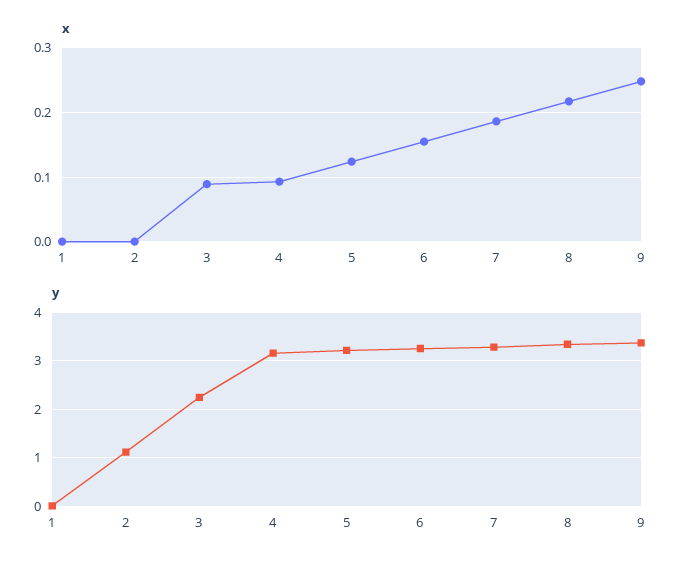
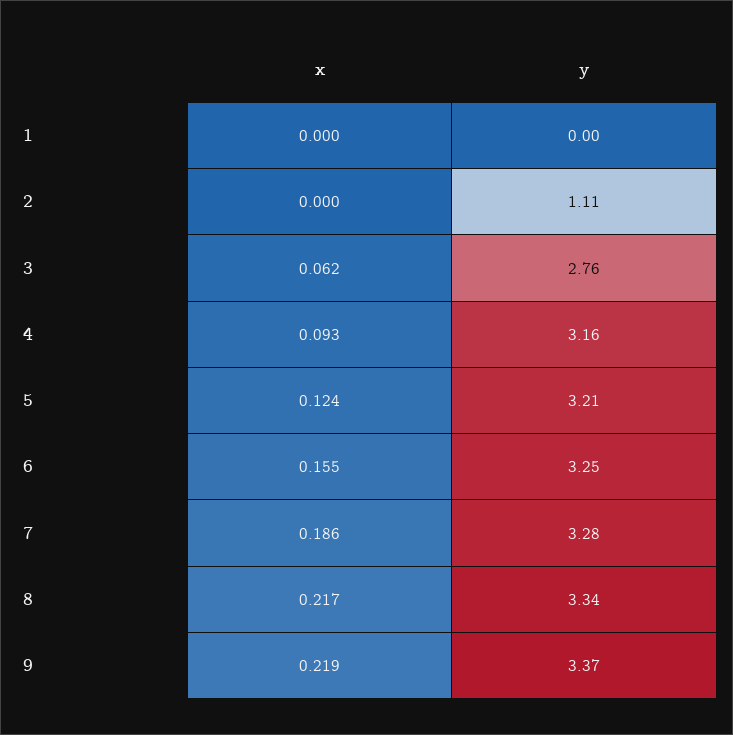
x, 3: 0.09 -> 0.062
x, 9: 0.25 -> 0.219
y, 3: 2.2 -> 2.76

